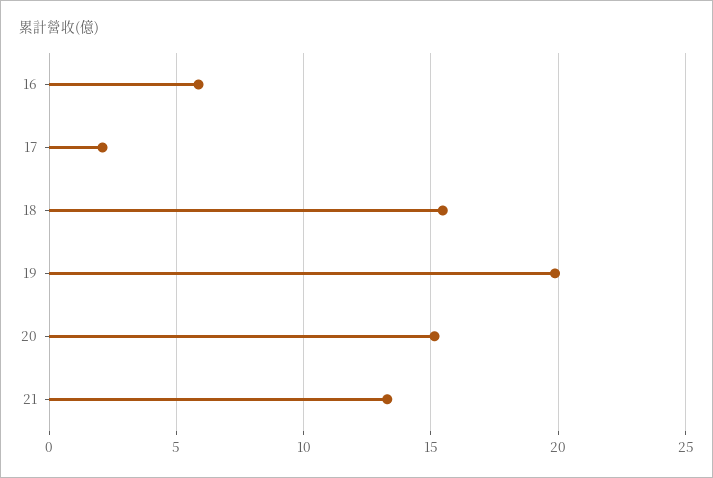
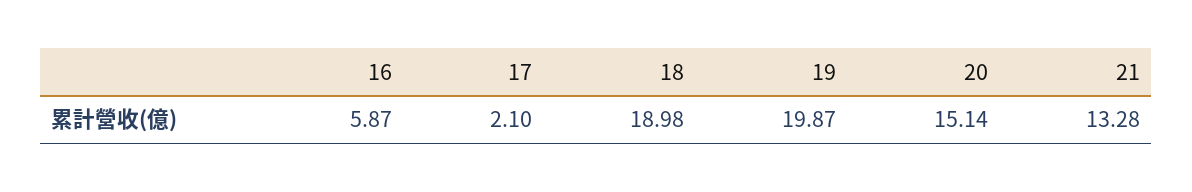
18: 15.5 -> 18.98

